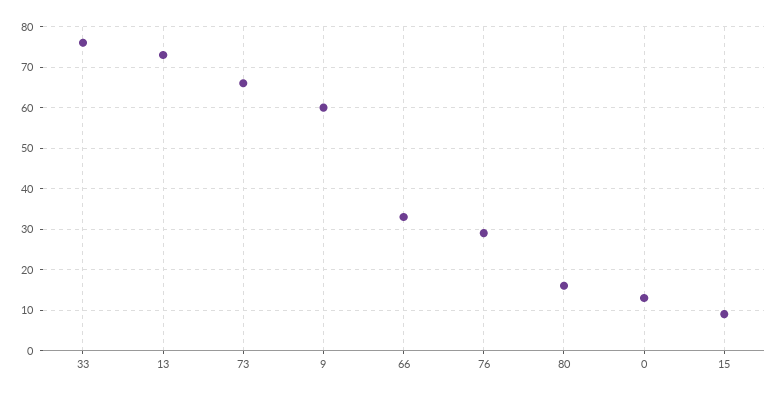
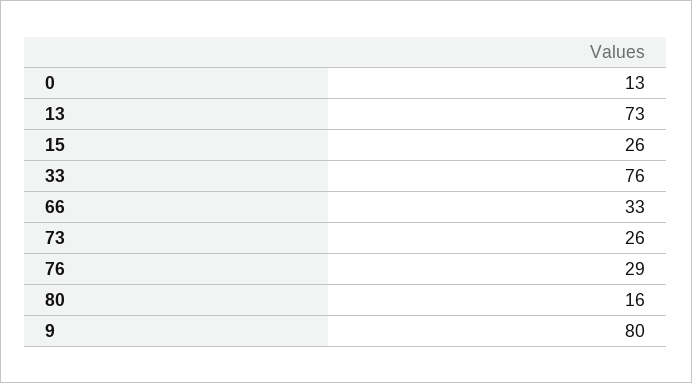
73: 65 -> 26
9: 60 -> 80
15: 10 -> 26

